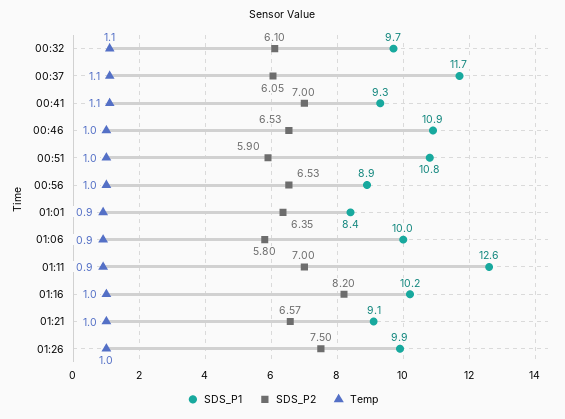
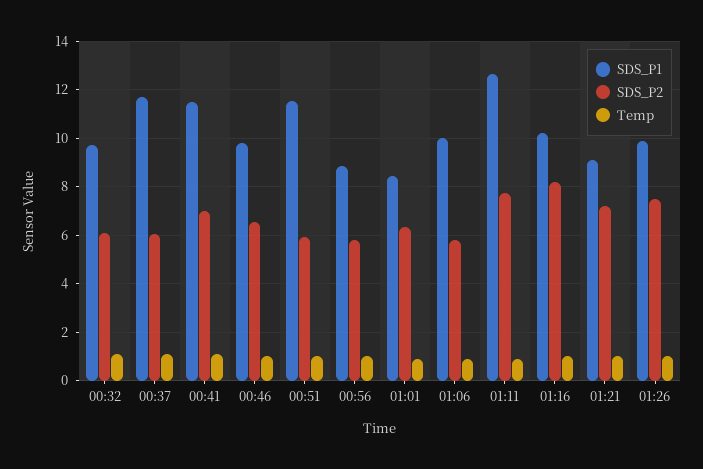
SDS_P1, 00:41: 9.3 -> 11.5
SDS_P1, 00:46: 10.9 -> 9.75
SDS_P1, 00:51: 10.8 -> 11.5
SDS_P2, 00:56: 6.53 -> 5.75
SDS_P2, 01:11: 7 -> 7.75
SDS_P2, 01:21: 6.57 -> 7.25

